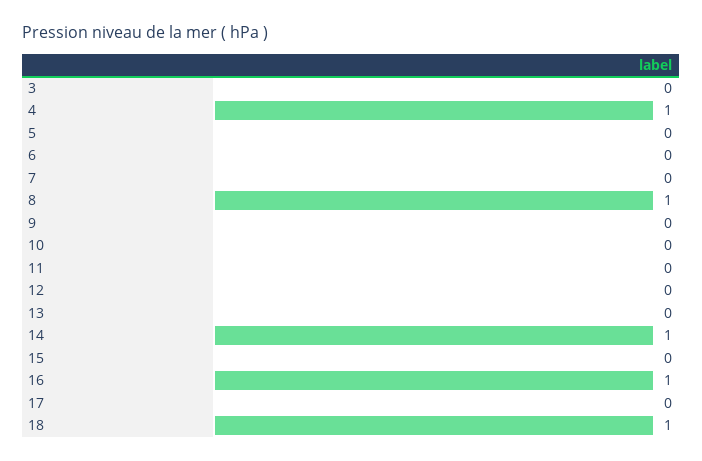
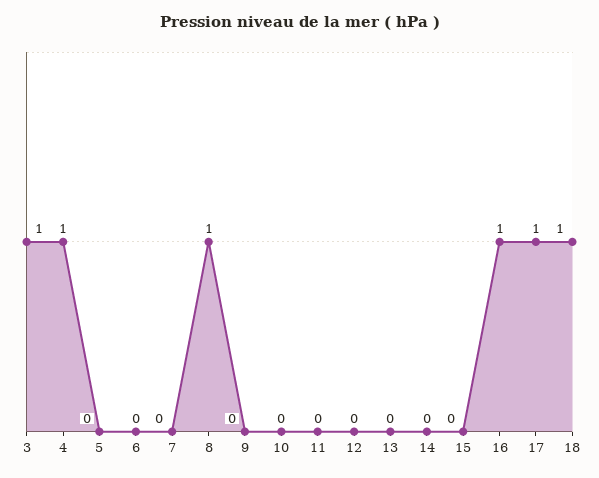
3: 0 -> 1
14: 1 -> 0
17: 0 -> 1

